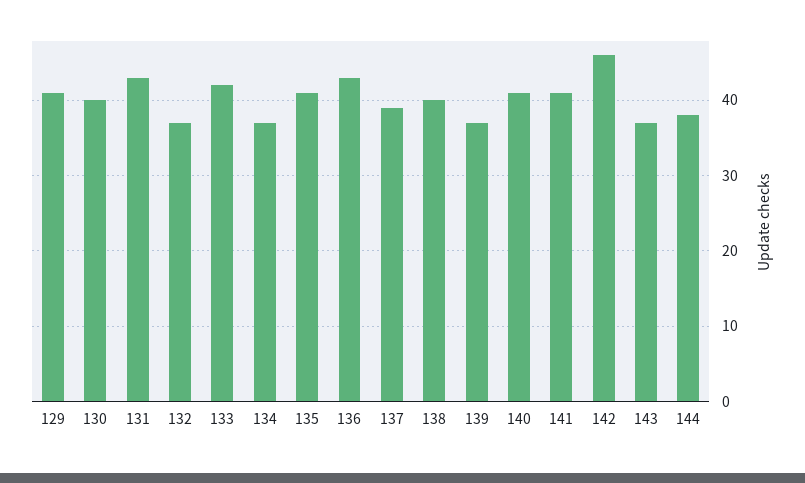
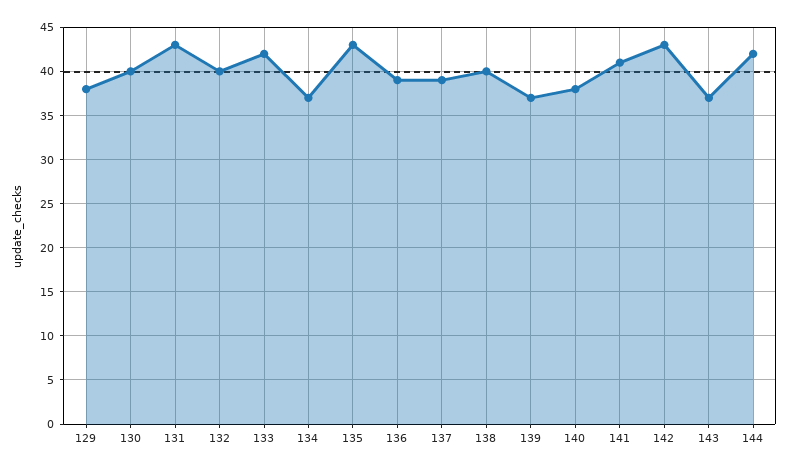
129: 41 -> 38
132: 37 -> 40
135: 41 -> 43
136: 43 -> 39
140: 41 -> 38
142: 46 -> 43
144: 38 -> 42

